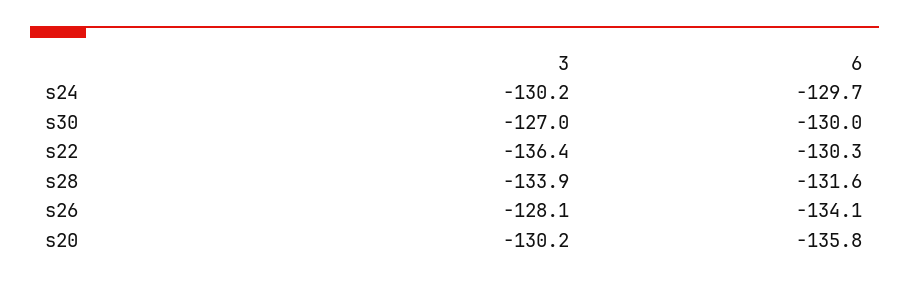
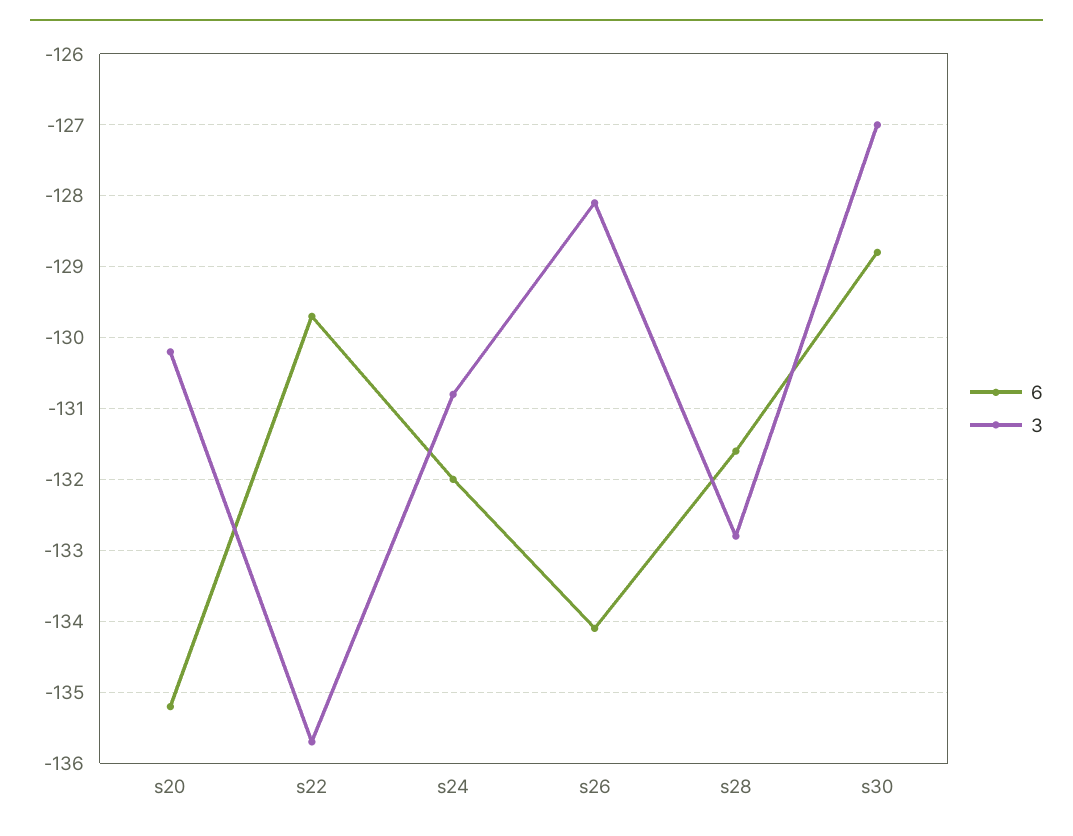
3, s24: -130.2 -> -130.8
6, s24: -129.7 -> -132
6, s30: -130 -> -128.8
3, s22: -136.4 -> -135.7
6, s22: -130.3 -> -129.7
3, s28: -133.9 -> -132.8
6, s20: -135.8 -> -135.2

